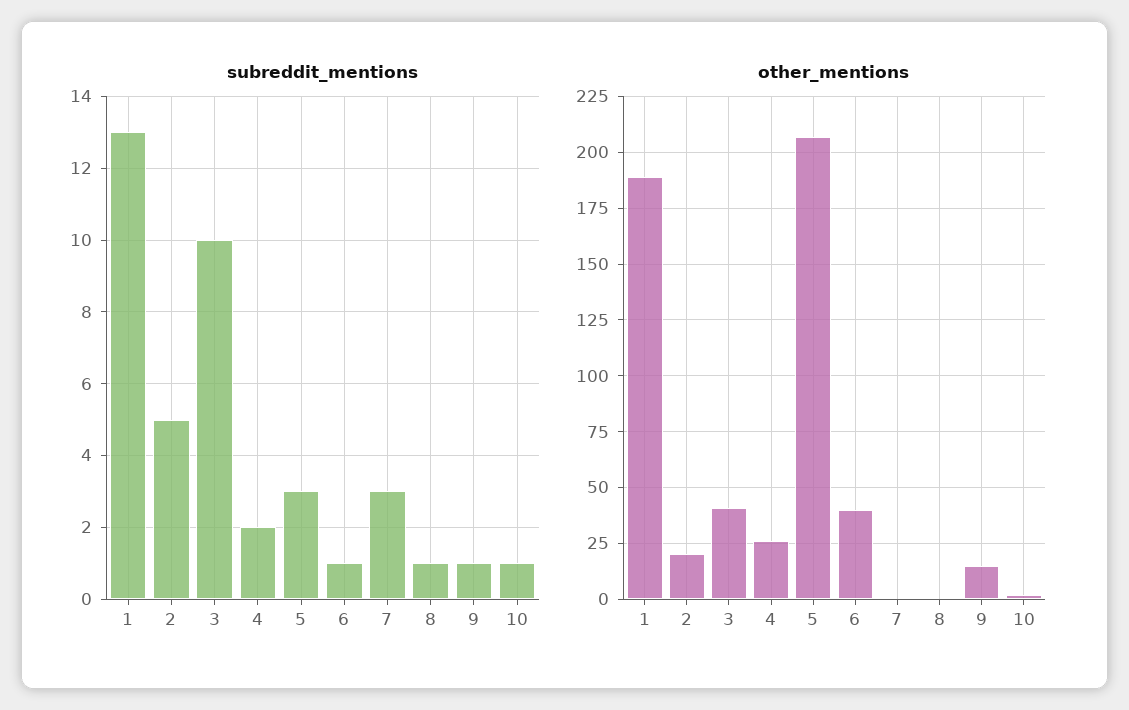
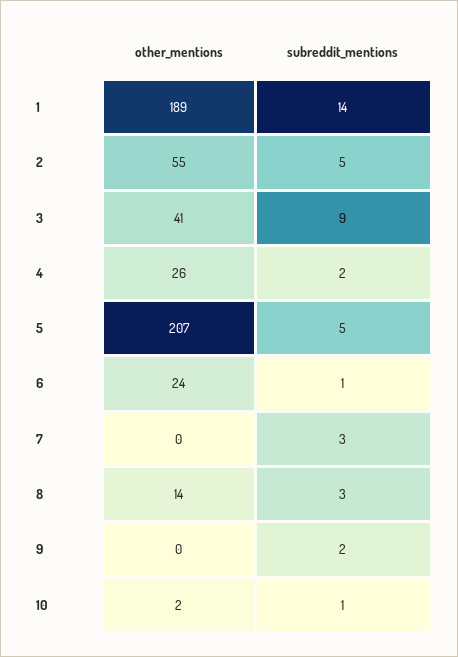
subreddit_mentions, 1: 13 -> 14
subreddit_mentions, 3: 10 -> 9
subreddit_mentions, 5: 3 -> 5
subreddit_mentions, 8: 1 -> 3
subreddit_mentions, 9: 1 -> 2
other_mentions, 2: 20 -> 55
other_mentions, 6: 40 -> 24
other_mentions, 8: 0 -> 14
other_mentions, 9: 15 -> 0

